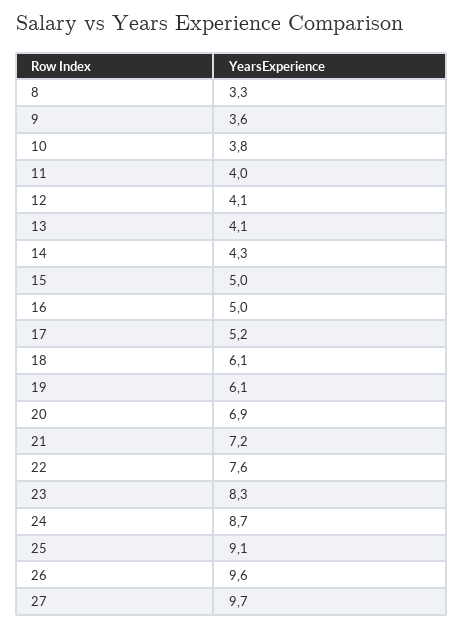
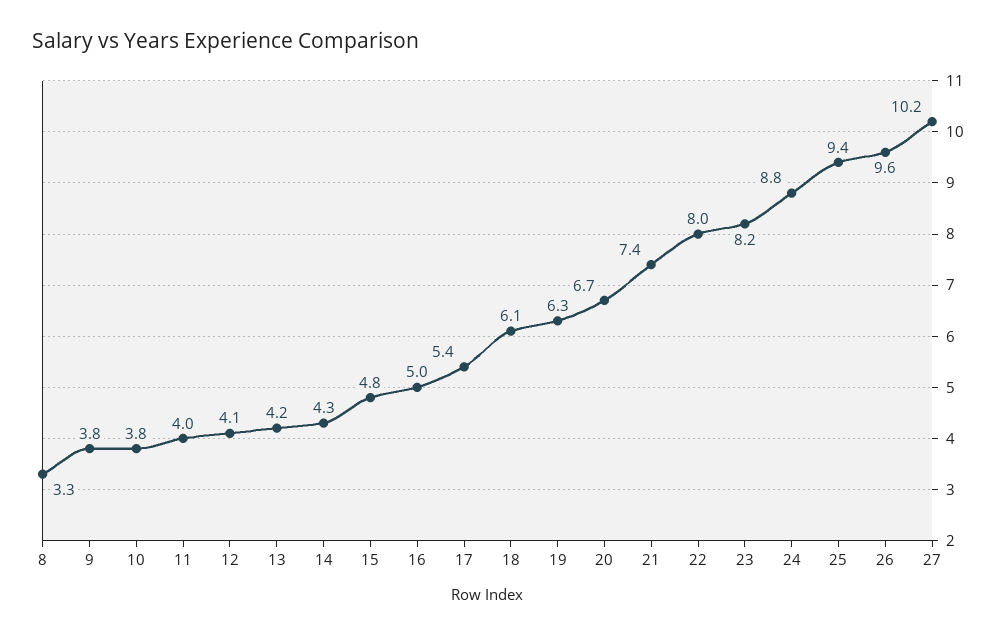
9: 3.6 -> 3.8
13: 4.1 -> 4.2
15: 5 -> 4.8
17: 5.2 -> 5.4
19: 6.1 -> 6.3
20: 6.9 -> 6.7
21: 7.2 -> 7.4
22: 7.6 -> 8
23: 8.3 -> 8.2
24: 8.7 -> 8.8
25: 9.1 -> 9.4
27: 9.7 -> 10.2

